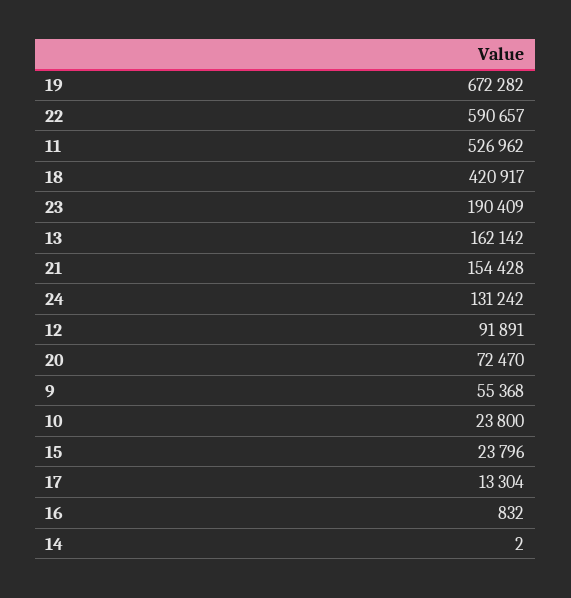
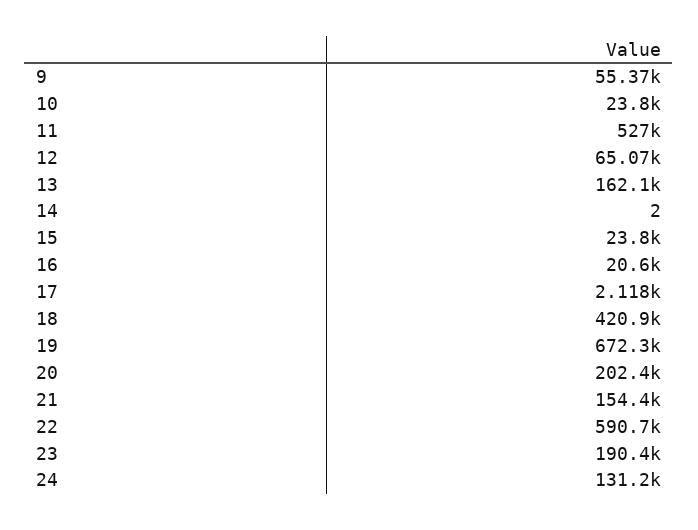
12: 91891 -> 65070
20: 72470 -> 202400
17: 13304 -> 2118
16: 832 -> 20600

